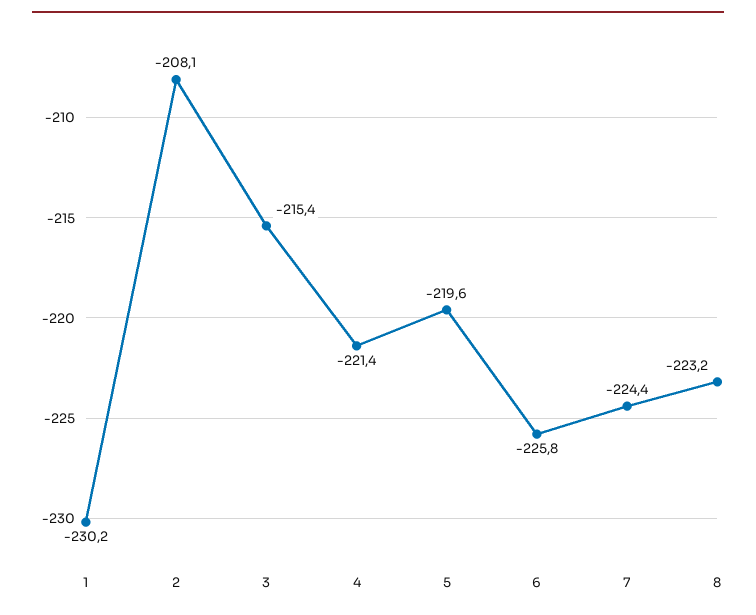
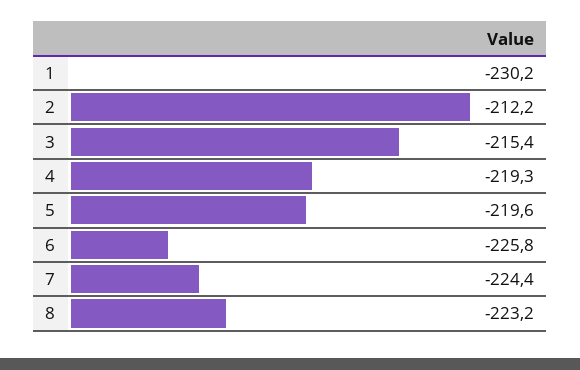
2: -208.1 -> -212.2
4: -221.4 -> -219.3

